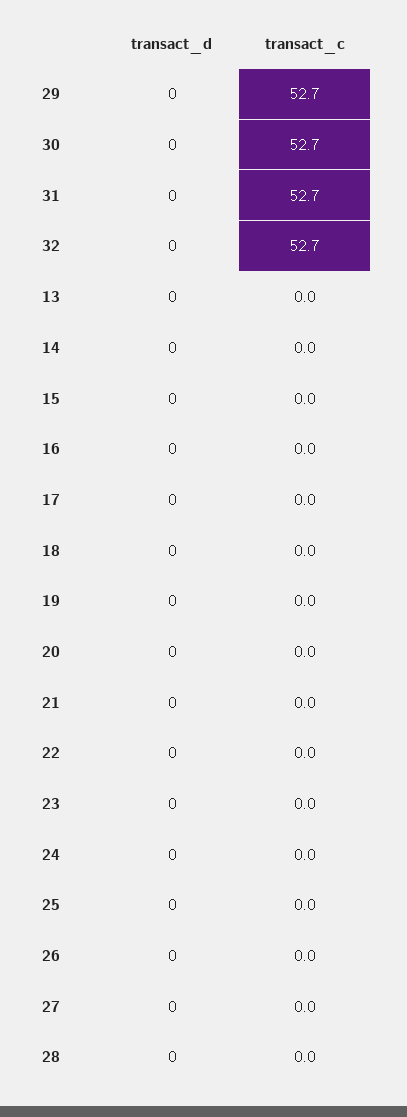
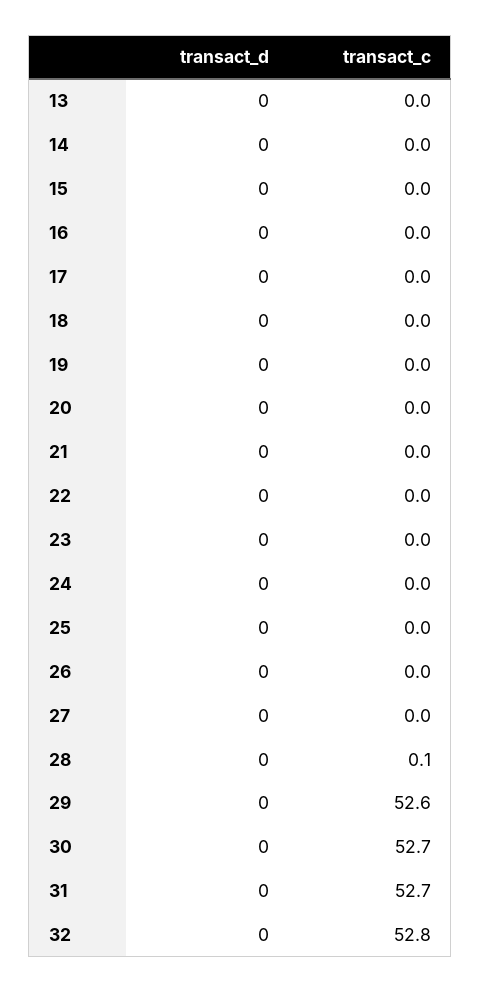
transact_c, 29: 52.7 -> 52.6
transact_c, 32: 52.7 -> 52.8
transact_c, 28: 0 -> 0.1

